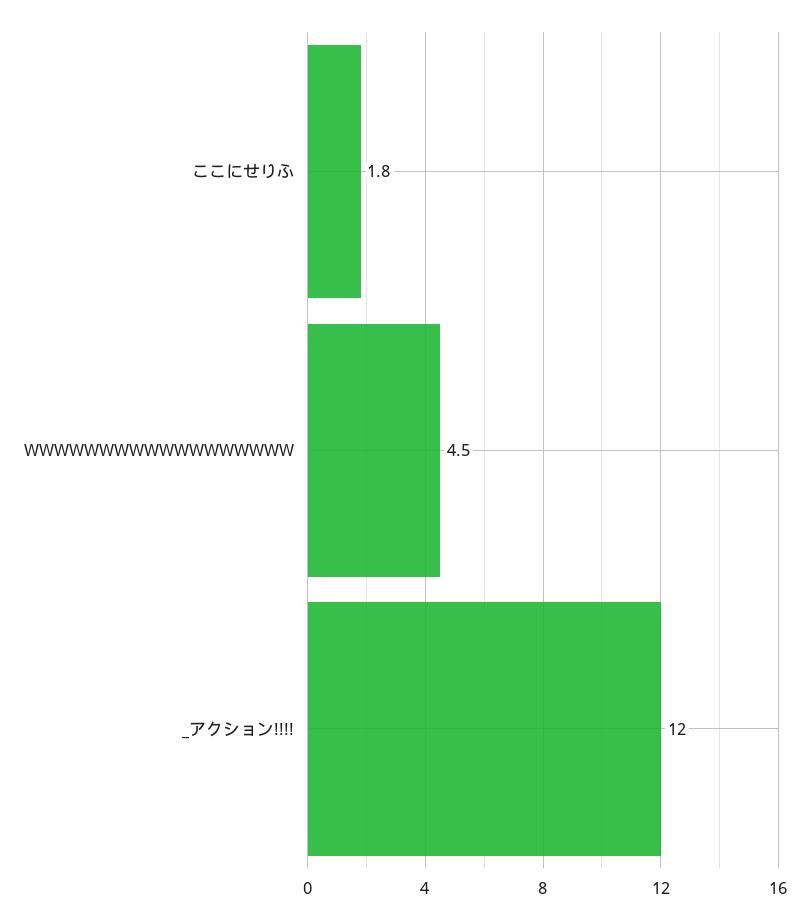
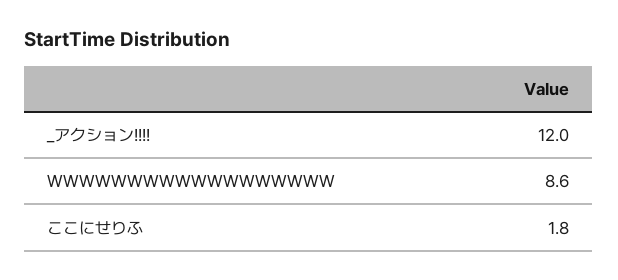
WWWWWWWWWWWWWWWWWW: 4.5 -> 8.6

